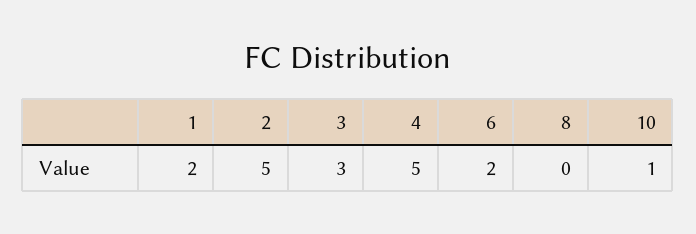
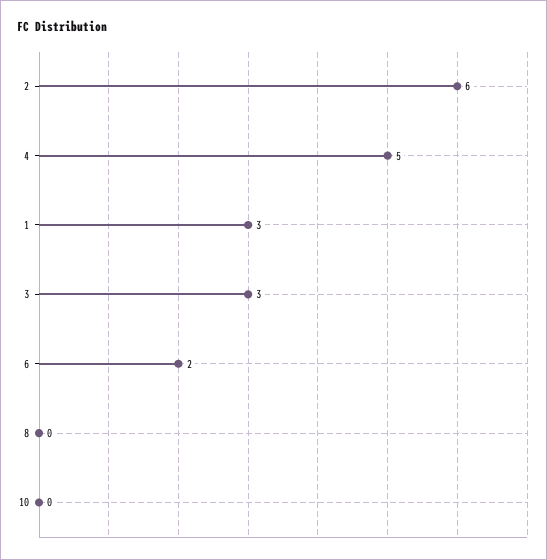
1: 2 -> 3
2: 5 -> 6
10: 1 -> 0

